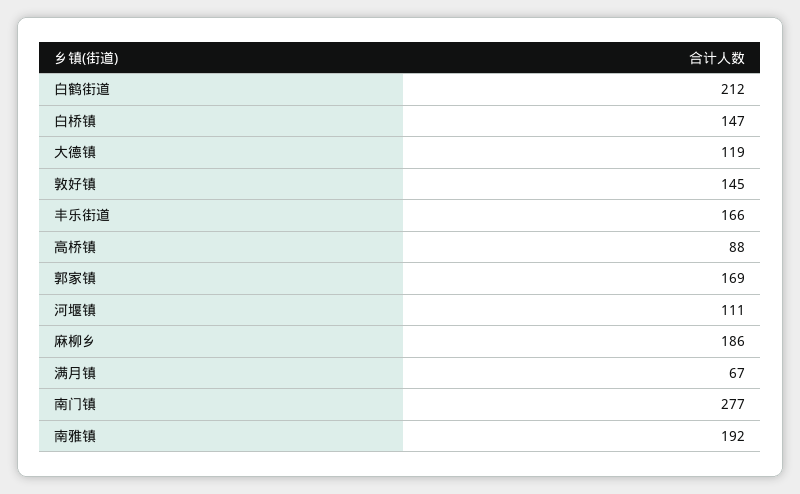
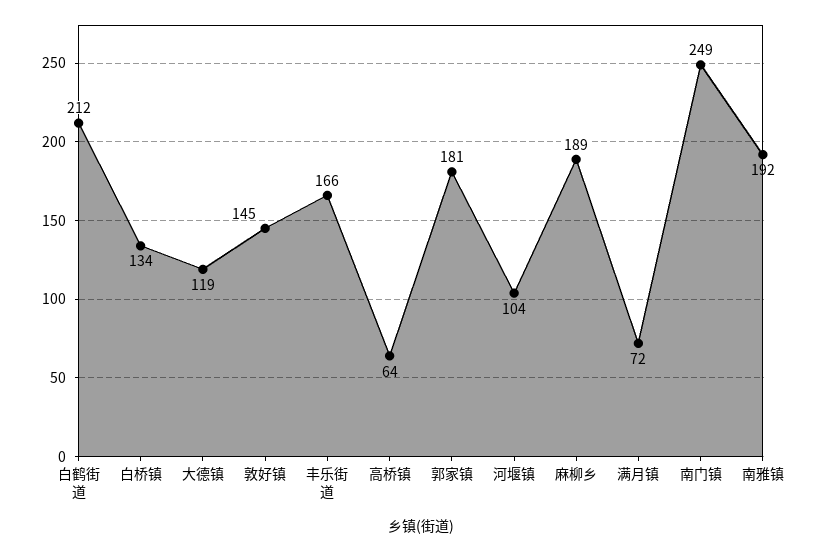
白桥镇: 147 -> 134
高桥镇: 88 -> 64
郭家镇: 169 -> 181
河堰镇: 111 -> 104
麻柳乡: 186 -> 189
满月镇: 67 -> 72
南门镇: 277 -> 249

